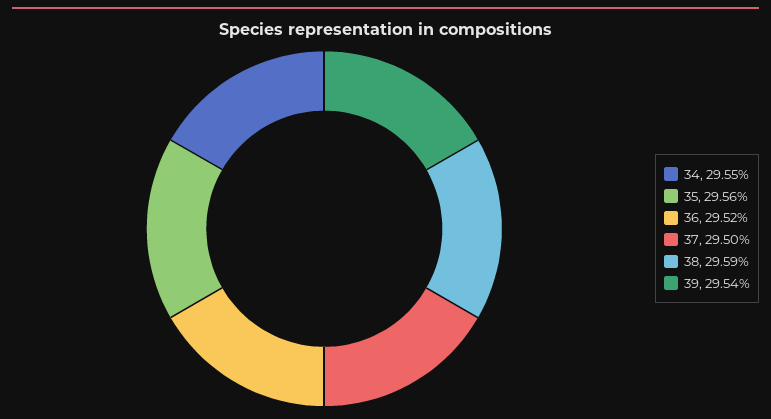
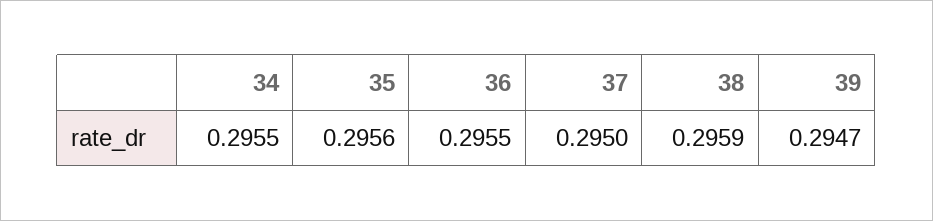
36: 0.2952 -> 0.2955
39: 0.2954 -> 0.2947

